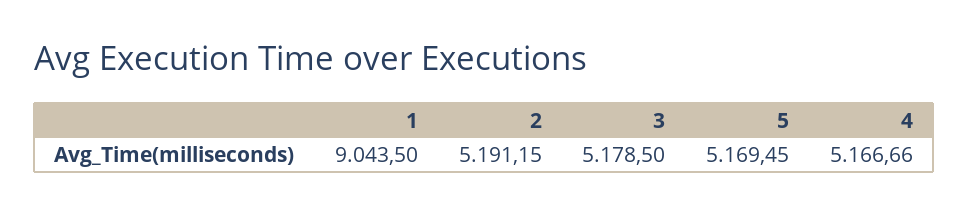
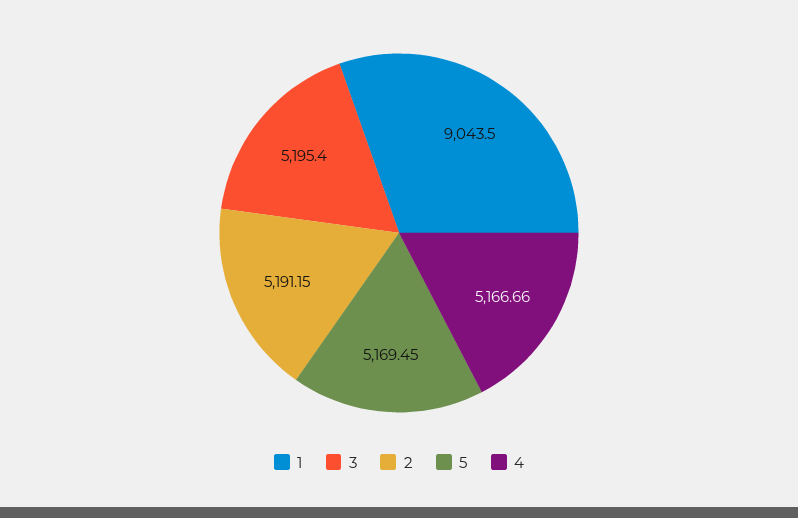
3: 5178.5 -> 5195.4

